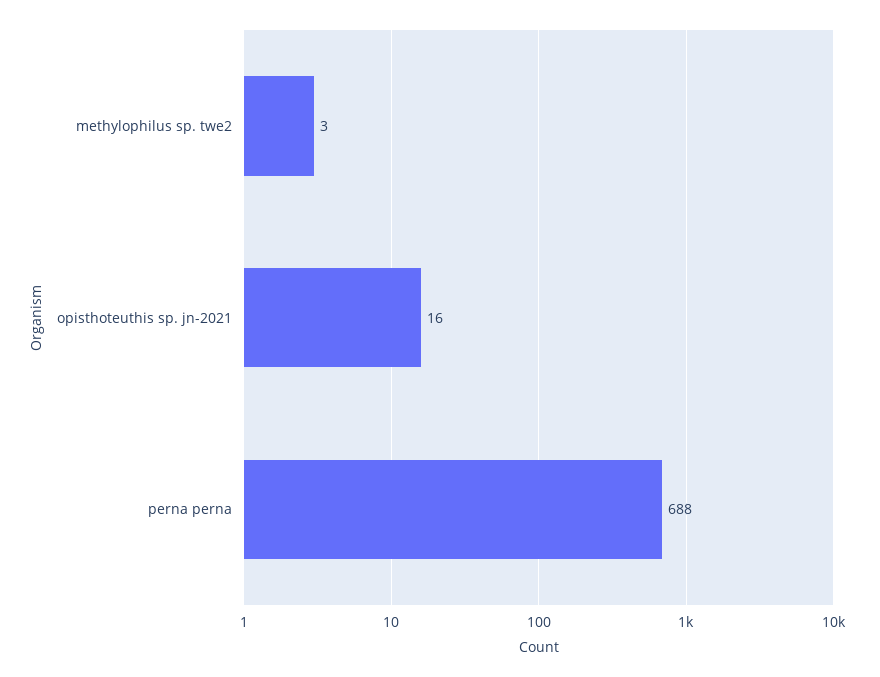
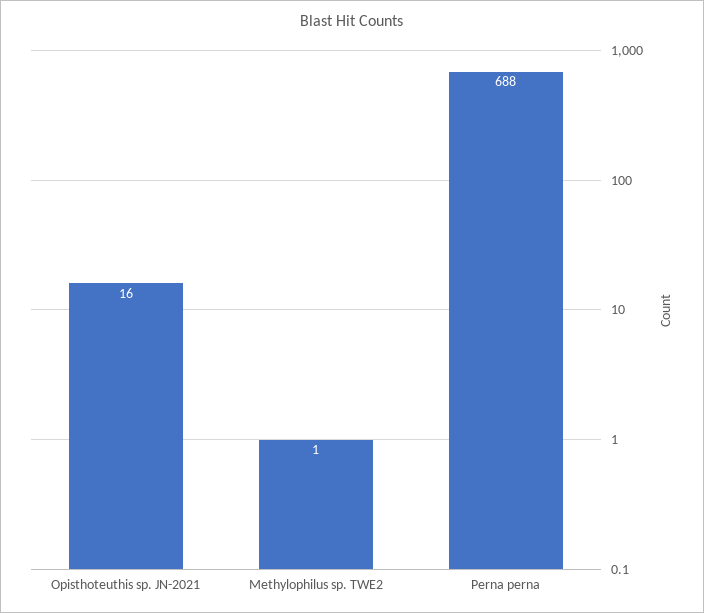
methylophilus sp. twe2: 3 -> 1

